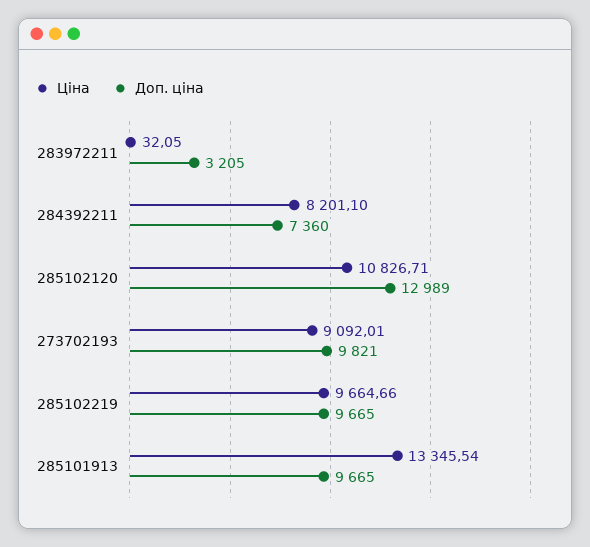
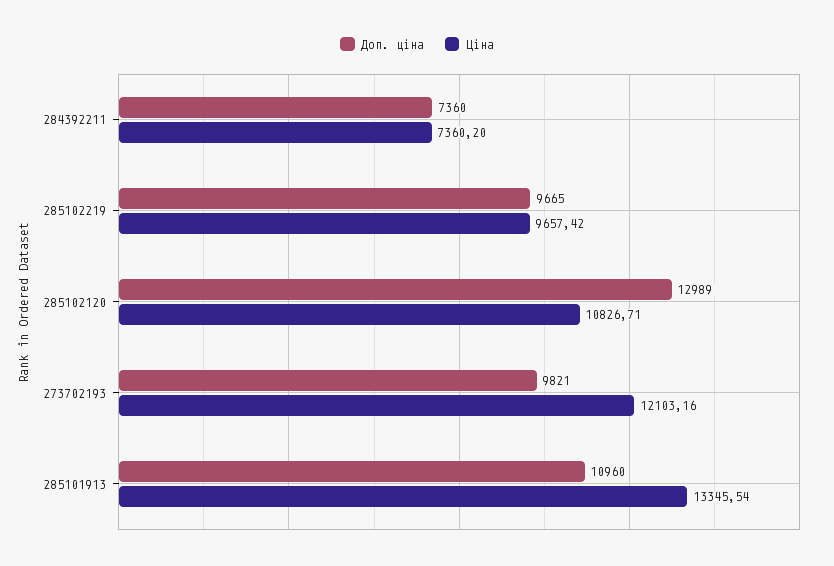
Ціна, 283972211: 32.05 -> none
Доп. ціна, 283972211: 3205 -> none
Ціна, 284392211: 8201.1 -> 7360.2
Ціна, 273702193: 9092.01 -> 12103.16
Ціна, 285102219: 9664.66 -> 9657.42
Доп. ціна, 285101913: 9665 -> 10960

